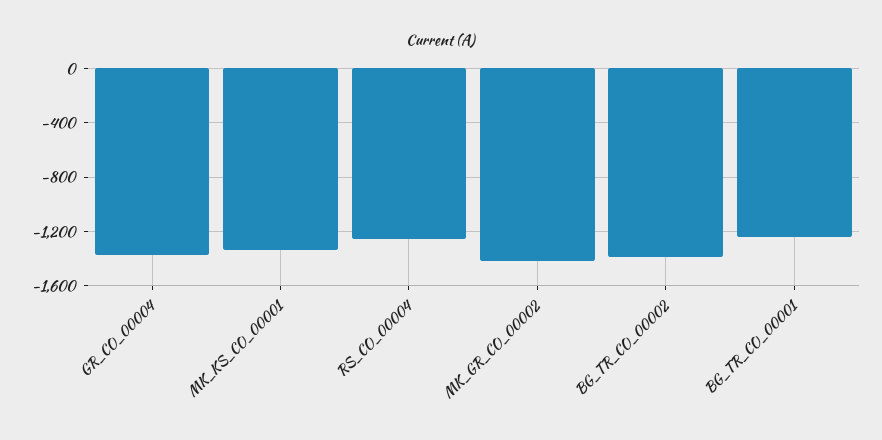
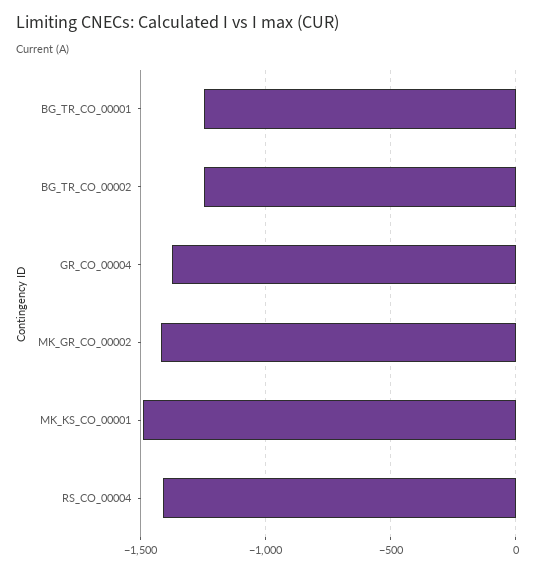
MK_KS_CO_00001: -1350 -> -1500
RS_CO_00004: -1250 -> -1400
BG_TR_CO_00002: -1400 -> -1250

